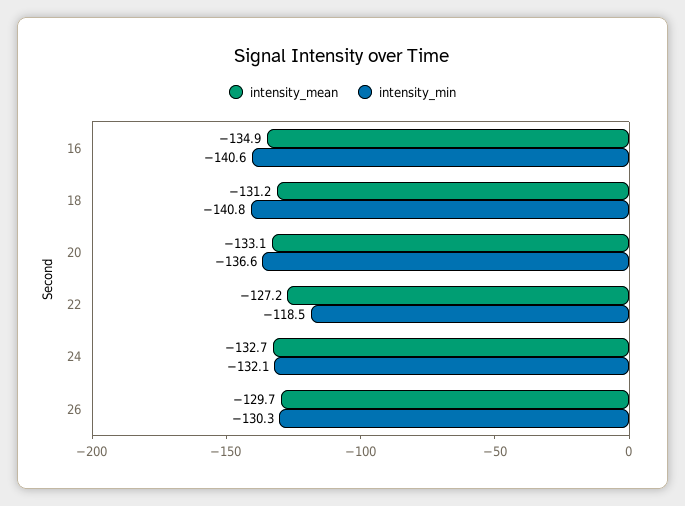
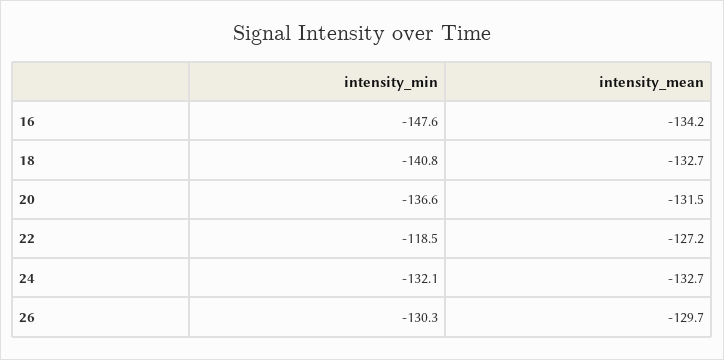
intensity_mean, 16: -134.9 -> -134.2
intensity_min, 16: -140.6 -> -147.6
intensity_mean, 18: -131.2 -> -132.7
intensity_mean, 20: -133.1 -> -131.5

